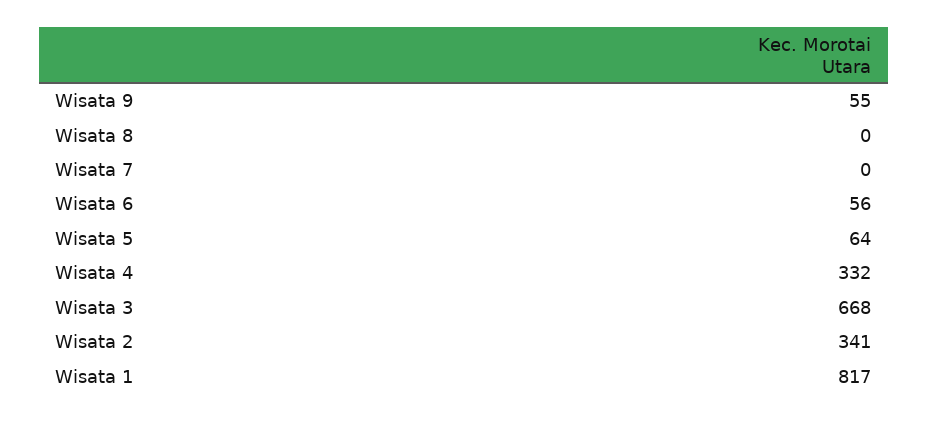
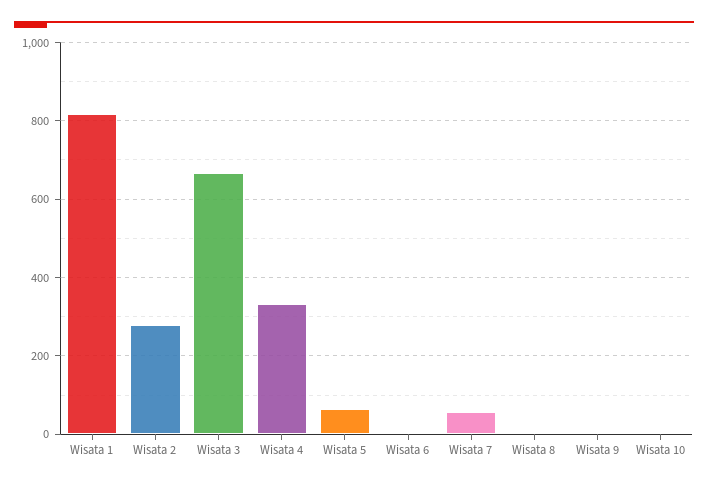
Wisata 9: 55 -> 0
Wisata 7: 0 -> 60
Wisata 6: 56 -> 0
Wisata 2: 341 -> 280
Wisata 10: none -> 0

